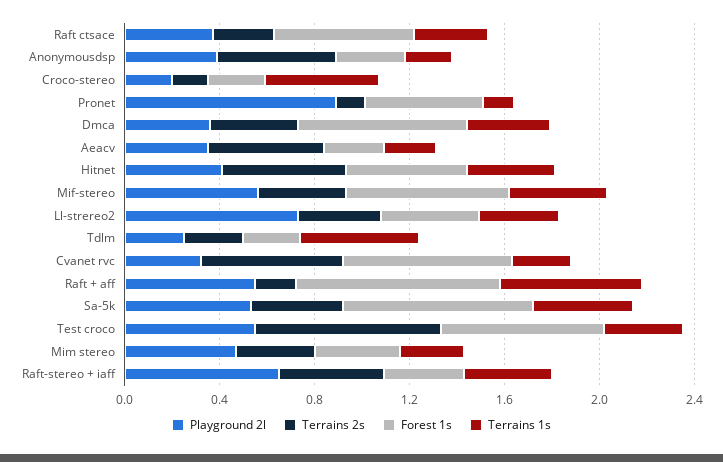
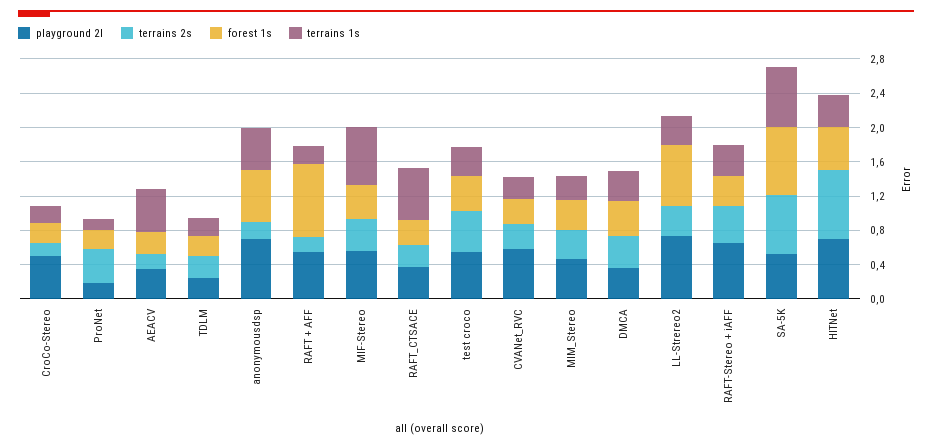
Forest 1s, Raft ctsace: 0.6 -> 0.3
Terrains 1s, Raft ctsace: 0.3 -> 0.6
Playground 2l, Anonymousdsp: 0.4 -> 0.7
Terrains 2s, Anonymousdsp: 0.5 -> 0.2
Forest 1s, Anonymousdsp: 0.3 -> 0.6
Terrains 1s, Anonymousdsp: 0.2 -> 0.5
Playground 2l, Croco-stereo: 0.2 -> 0.5
Terrains 1s, Croco-stereo: 0.5 -> 0.2
Playground 2l, Pronet: 0.9 -> 0.2
Terrains 2s, Pronet: 0.1 -> 0.4
Forest 1s, Pronet: 0.5 -> 0.2
Forest 1s, Dmca: 0.7 -> 0.4
Terrains 2s, Aeacv: 0.5 -> 0.2
Terrains 1s, Aeacv: 0.2 -> 0.5
Playground 2l, Hitnet: 0.4 -> 0.7
Terrains 2s, Hitnet: 0.5 -> 0.8
Forest 1s, Mif-stereo: 0.7 -> 0.4
Terrains 1s, Mif-stereo: 0.4 -> 0.7
Forest 1s, Ll-strereo2: 0.4 -> 0.7
Terrains 1s, Tdlm: 0.5 -> 0.2
Playground 2l, Cvanet rvc: 0.3 -> 0.6
Terrains 2s, Cvanet rvc: 0.6 -> 0.3
Forest 1s, Cvanet rvc: 0.7 -> 0.3
Terrains 1s, Raft + aff: 0.6 -> 0.2
Terrains 2s, Sa-5k: 0.4 -> 0.7
Terrains 1s, Sa-5k: 0.4 -> 0.7
Terrains 2s, Test croco: 0.8 -> 0.5
Forest 1s, Test croco: 0.7 -> 0.4

